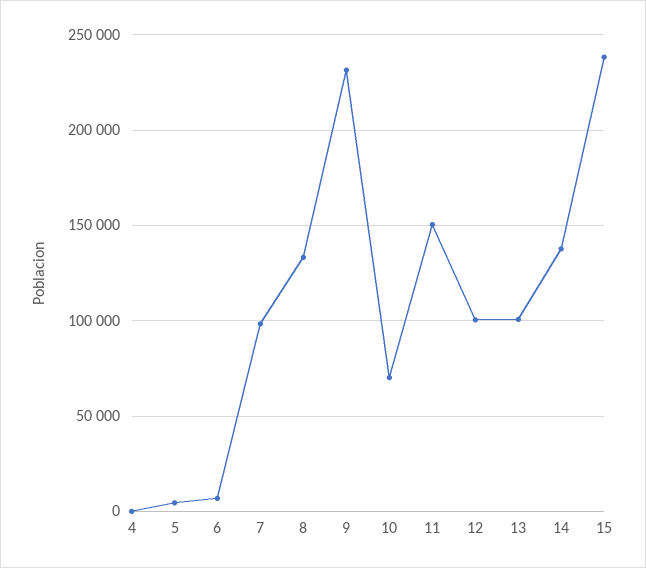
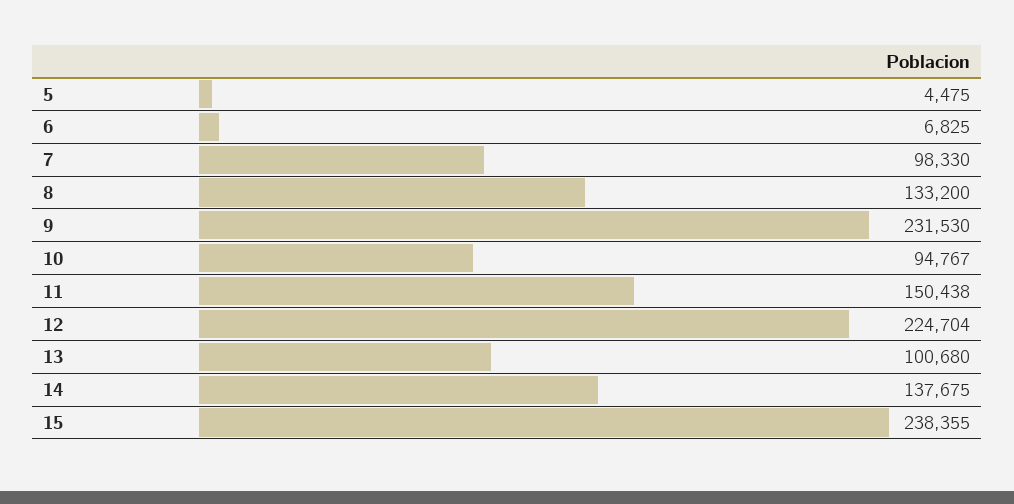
4: 0 -> none
10: 70000 -> 94767
12: 100000 -> 224704

